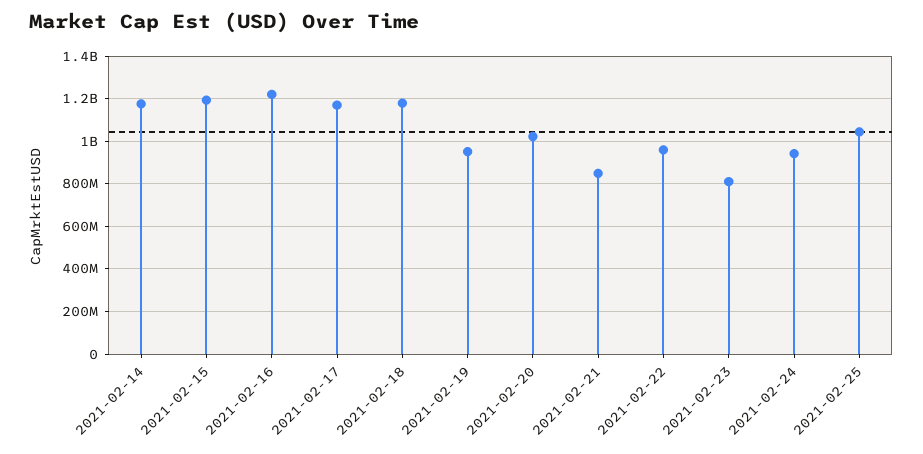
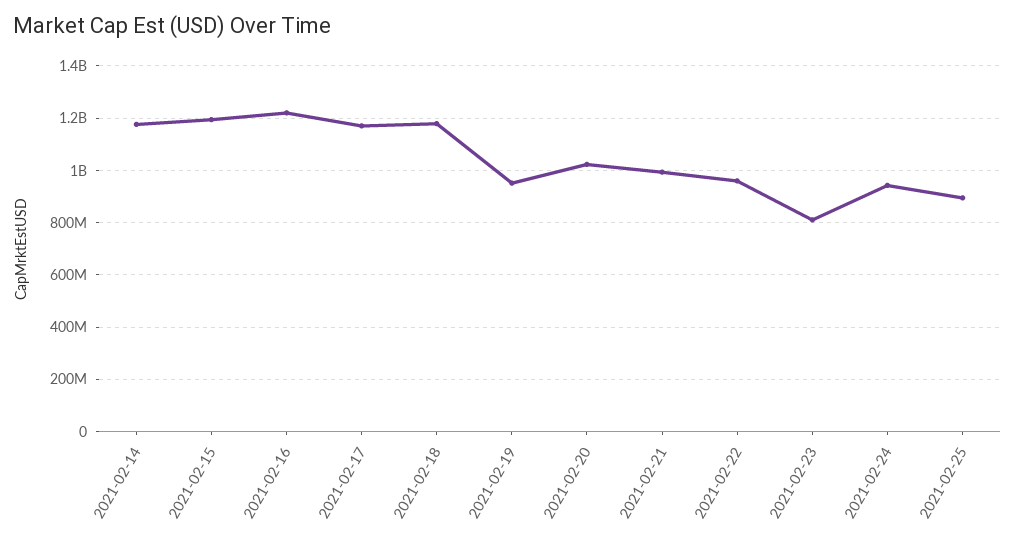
2021-02-21: 850000000 -> 1000000000
2021-02-25: 1050000000 -> 900000000

